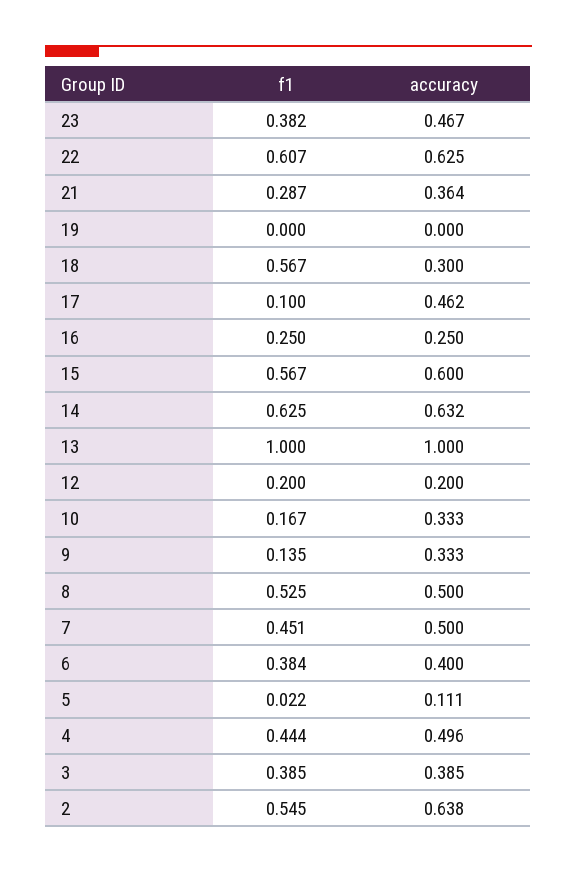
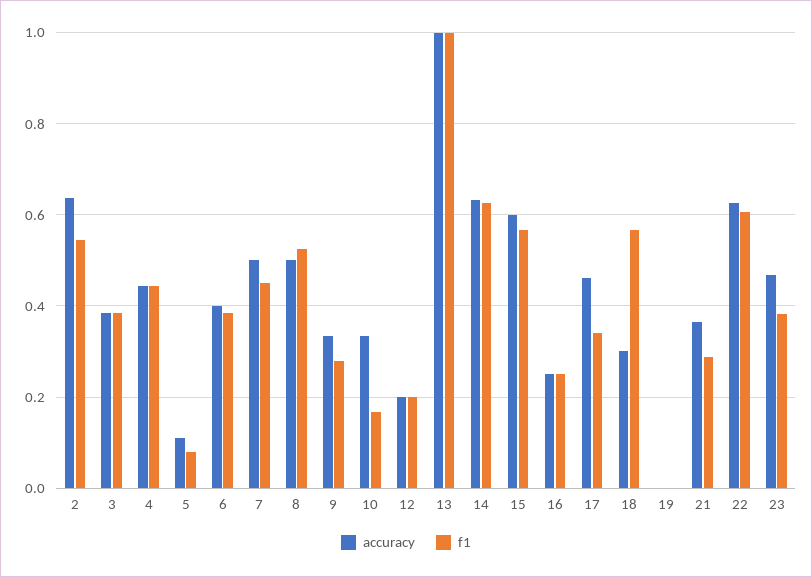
f1, 17: 0.1 -> 0.34
f1, 9: 0.135 -> 0.28
f1, 5: 0.022 -> 0.08
accuracy, 4: 0.496 -> 0.44

